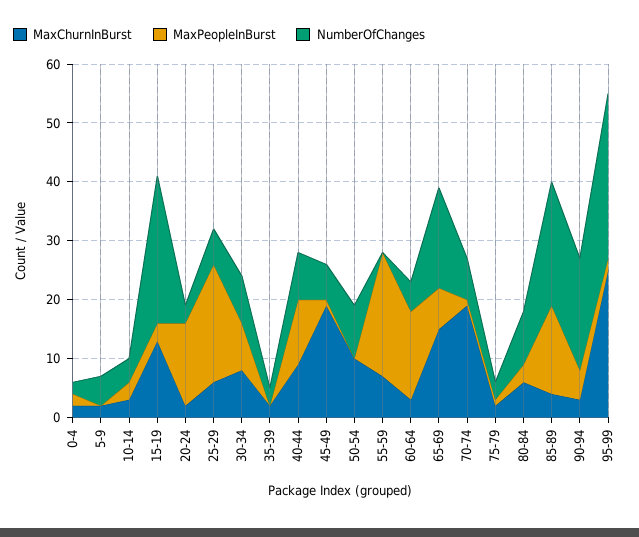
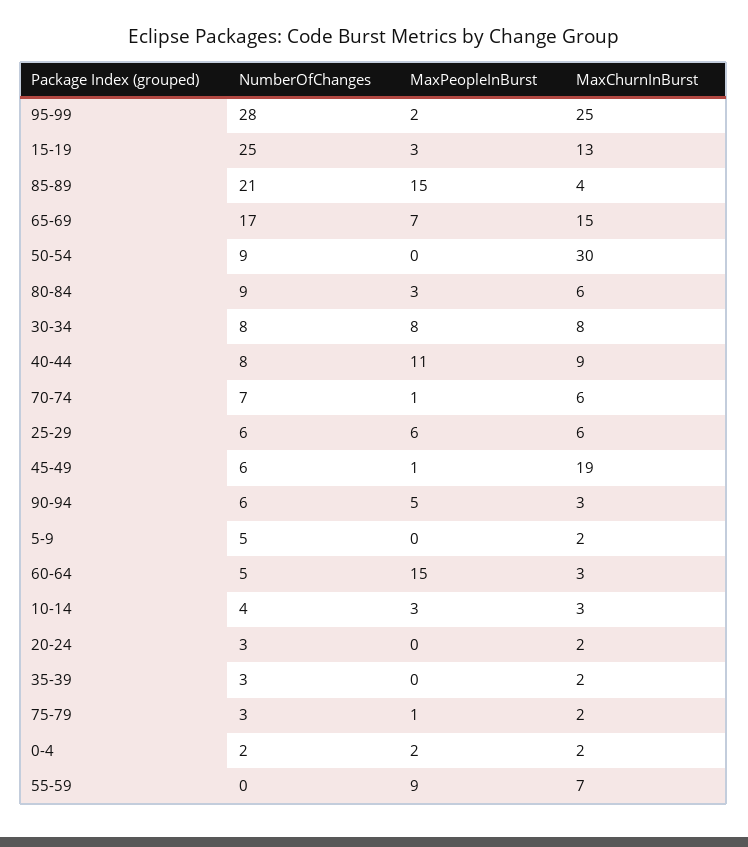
MaxPeopleInBurst, 20-24: 15 -> 0
MaxPeopleInBurst, 25-29: 20 -> 6
MaxChurnInBurst, 50-54: 10 -> 30
MaxPeopleInBurst, 55-59: 20 -> 9
MaxChurnInBurst, 70-74: 20 -> 6
NumberOfChanges, 90-94: 20 -> 6

